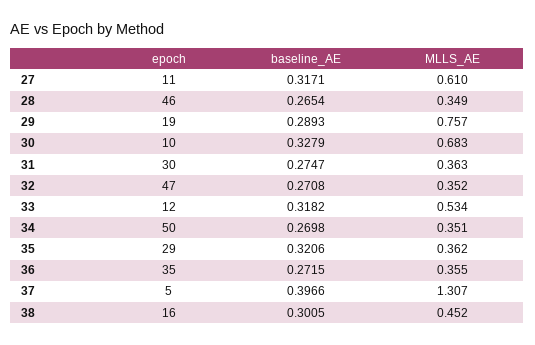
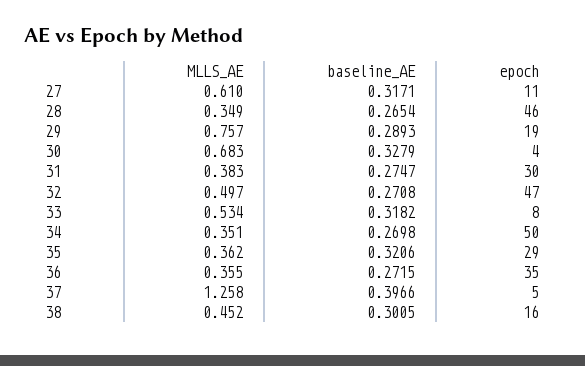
epoch, 30: 10 -> 4
MLLS_AE, 31: 0.363 -> 0.383
MLLS_AE, 32: 0.352 -> 0.497
epoch, 33: 12 -> 8
MLLS_AE, 37: 1.307 -> 1.258

